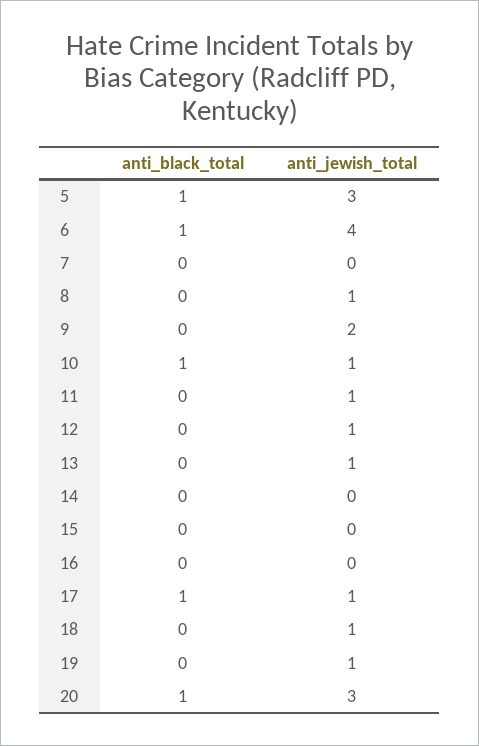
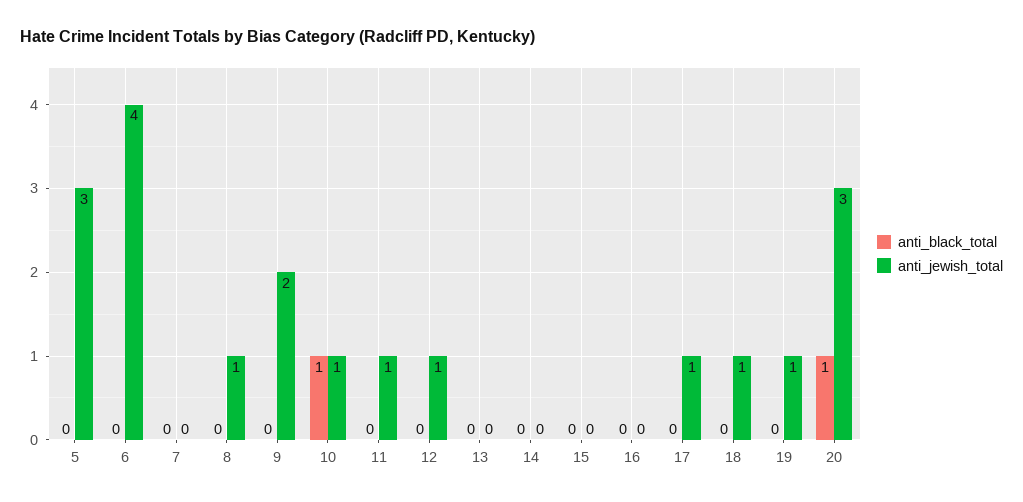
anti_black_total, 5: 1 -> 0
anti_black_total, 6: 1 -> 0
anti_jewish_total, 13: 1 -> 0
anti_black_total, 17: 1 -> 0

